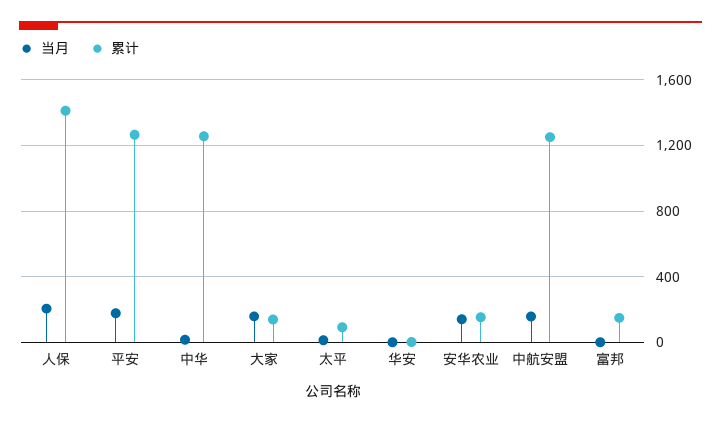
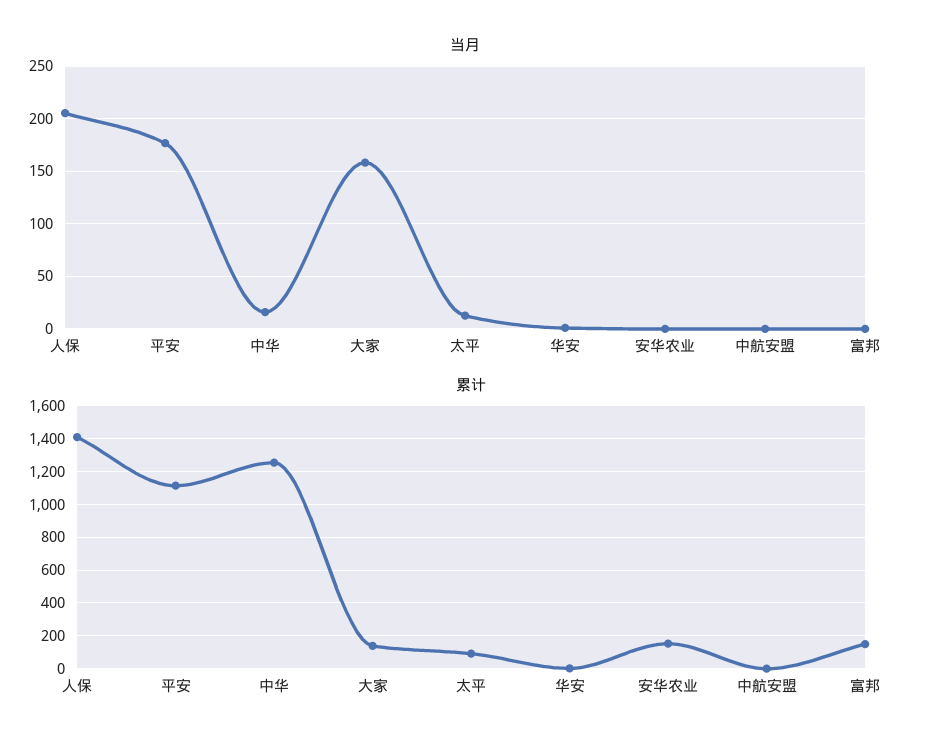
累计, 平安: 1250 -> 1100
当月, 安华农业: 150 -> 0
当月, 中航安盟: 150 -> 0
累计, 中航安盟: 1250 -> 0

